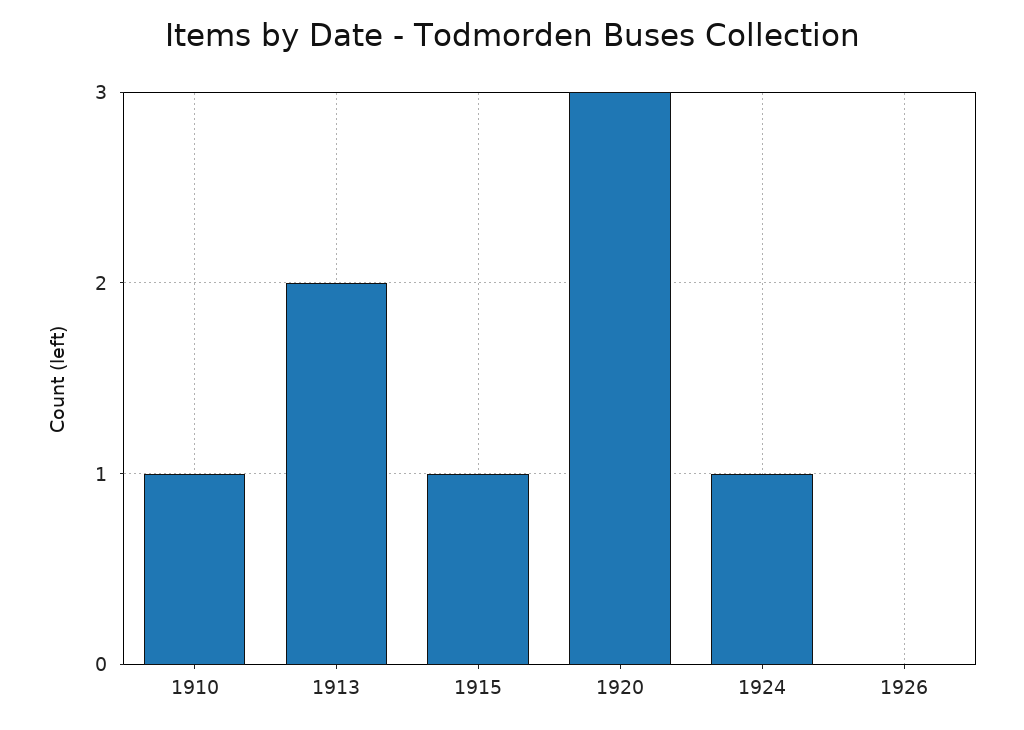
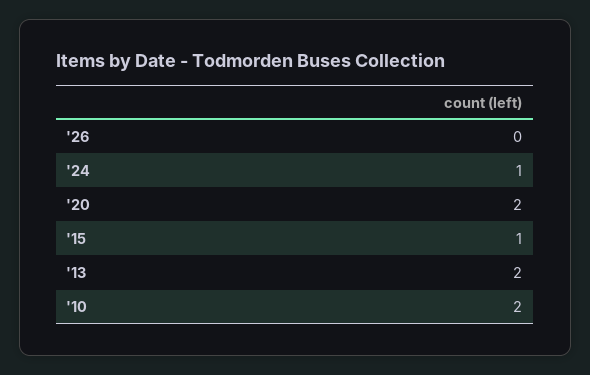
1910: 1 -> 2
1920: 3 -> 2

